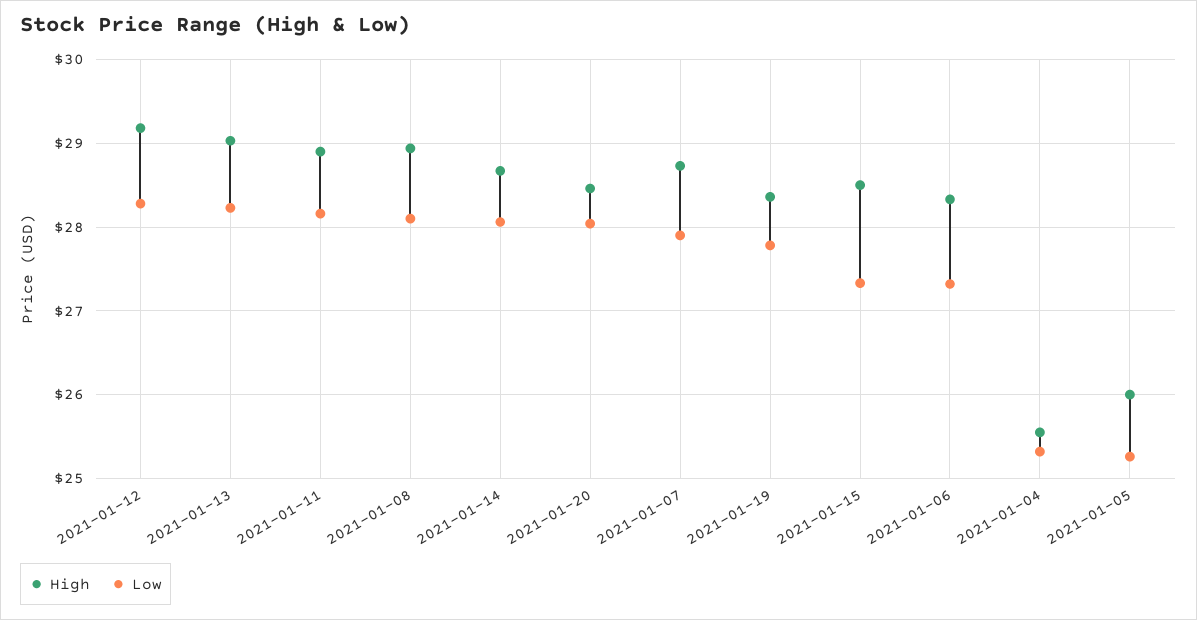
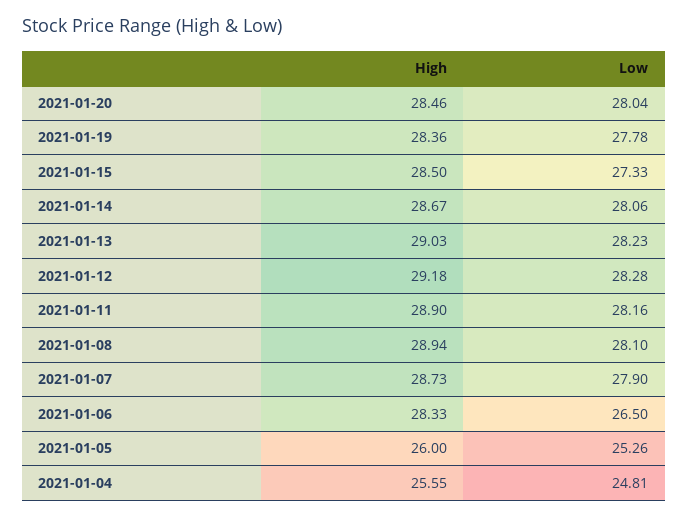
Low, 2021-01-06: 27.3 -> 26.5
Low, 2021-01-04: 25.3 -> 24.81

